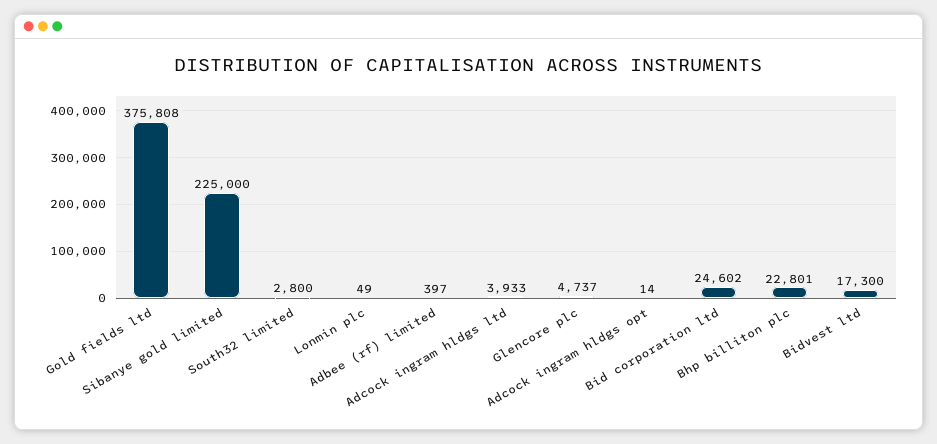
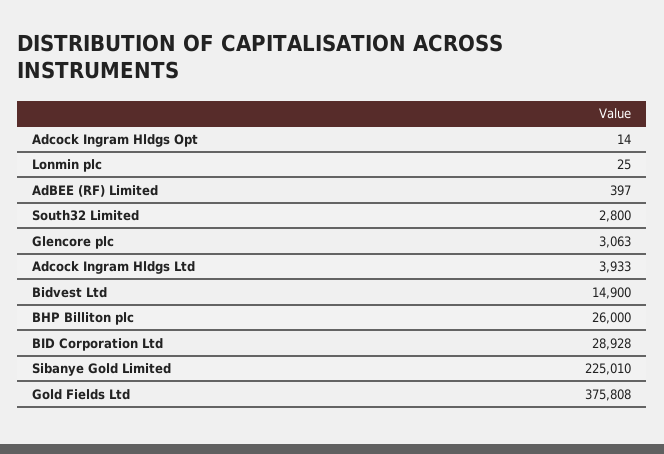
Sibanye gold limited: 225000 -> 225010
Lonmin plc: 49 -> 25
Glencore plc: 4737 -> 3063
Bid corporation ltd: 24602 -> 28928
Bhp billiton plc: 22801 -> 26000
Bidvest ltd: 17300 -> 14900

